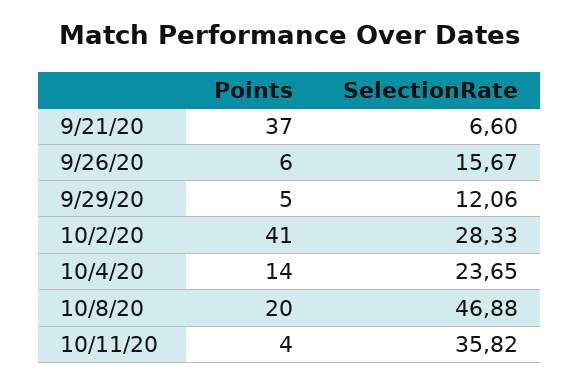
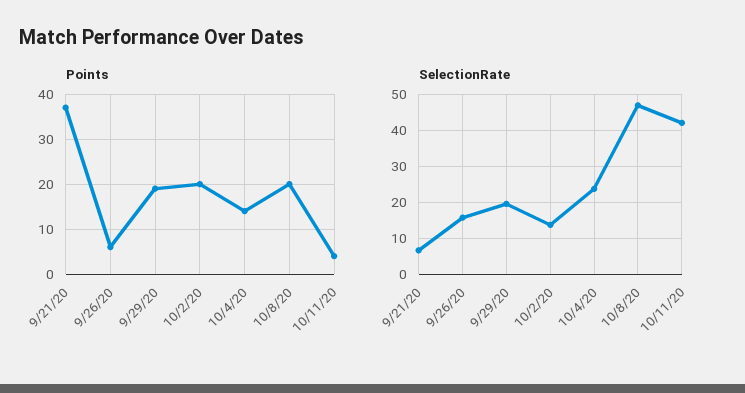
Points, 9/29/20: 5 -> 20
SelectionRate, 9/29/20: 12.06 -> 20
Points, 10/2/20: 41 -> 20
SelectionRate, 10/2/20: 28.33 -> 14
SelectionRate, 10/11/20: 35.82 -> 42

